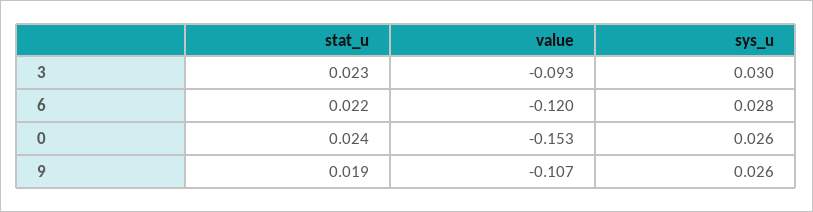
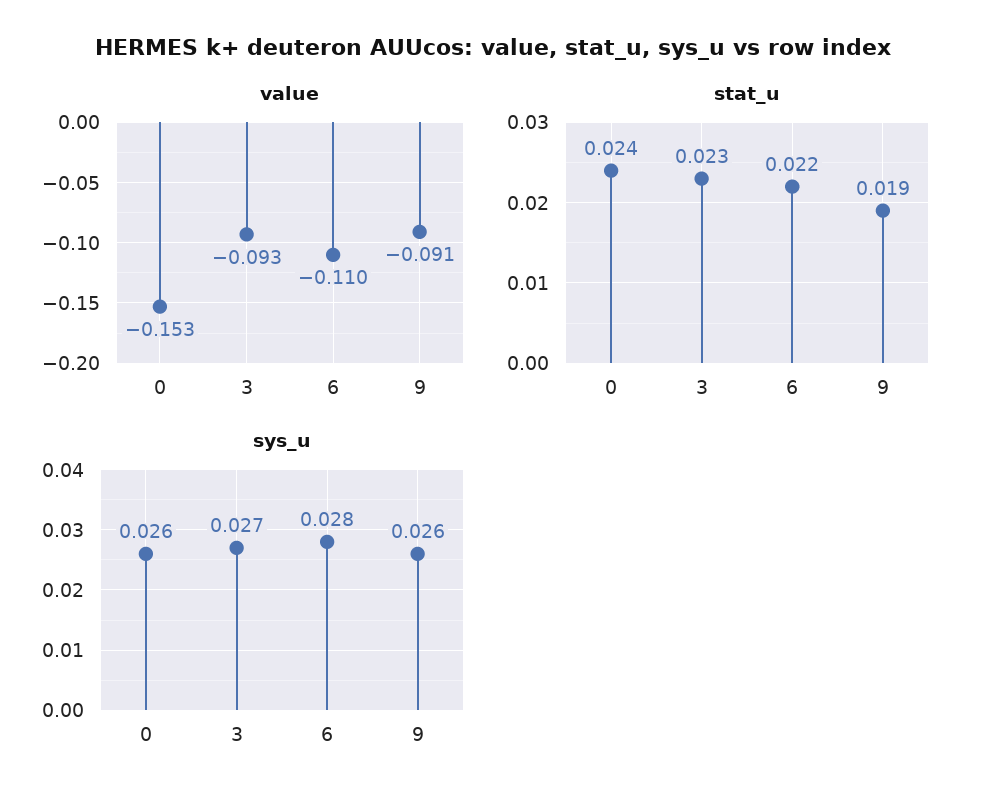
sys_u, 3: 0.03 -> 0.027
value, 6: -0.12 -> -0.11
value, 9: -0.107 -> -0.091

